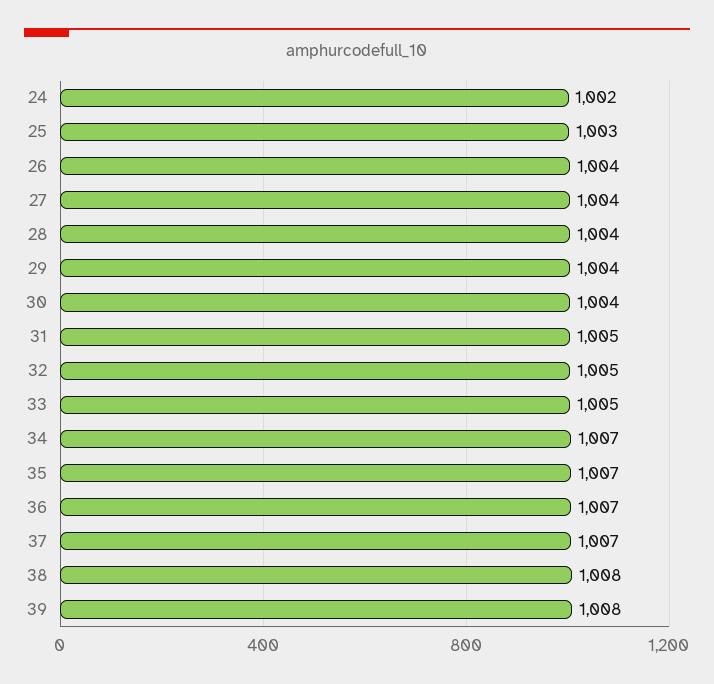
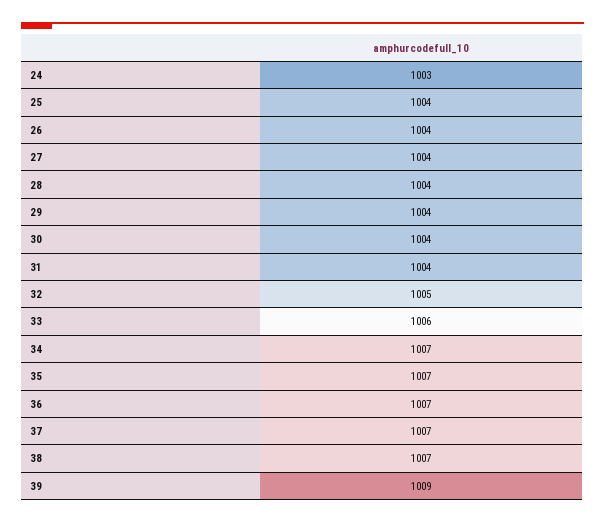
24: 1002 -> 1003
25: 1003 -> 1004
31: 1005 -> 1004
33: 1005 -> 1006
38: 1008 -> 1007
39: 1008 -> 1009

